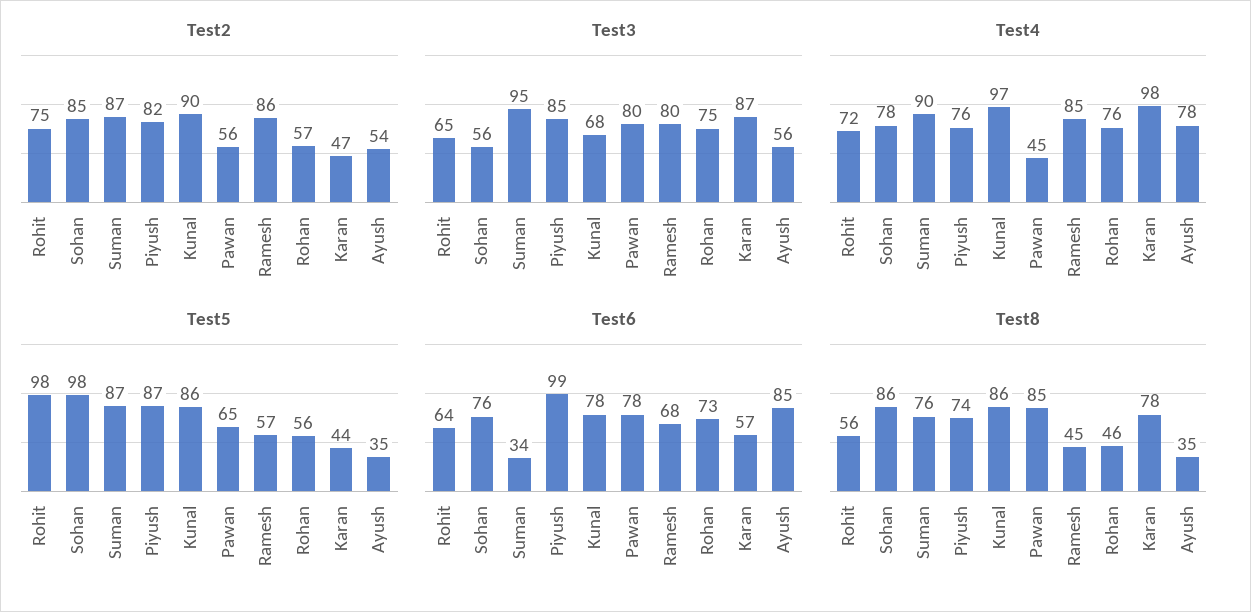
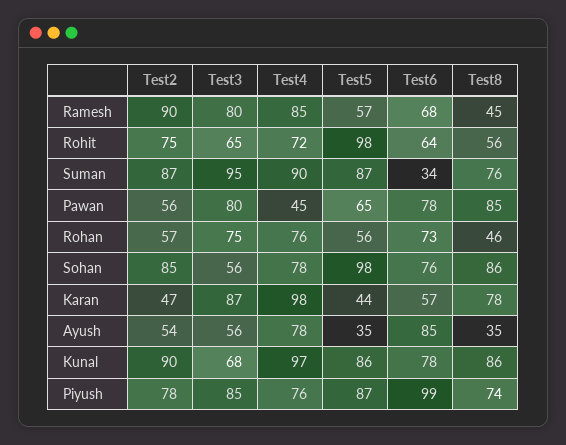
Test2, Piyush: 82 -> 78
Test2, Ramesh: 86 -> 90

